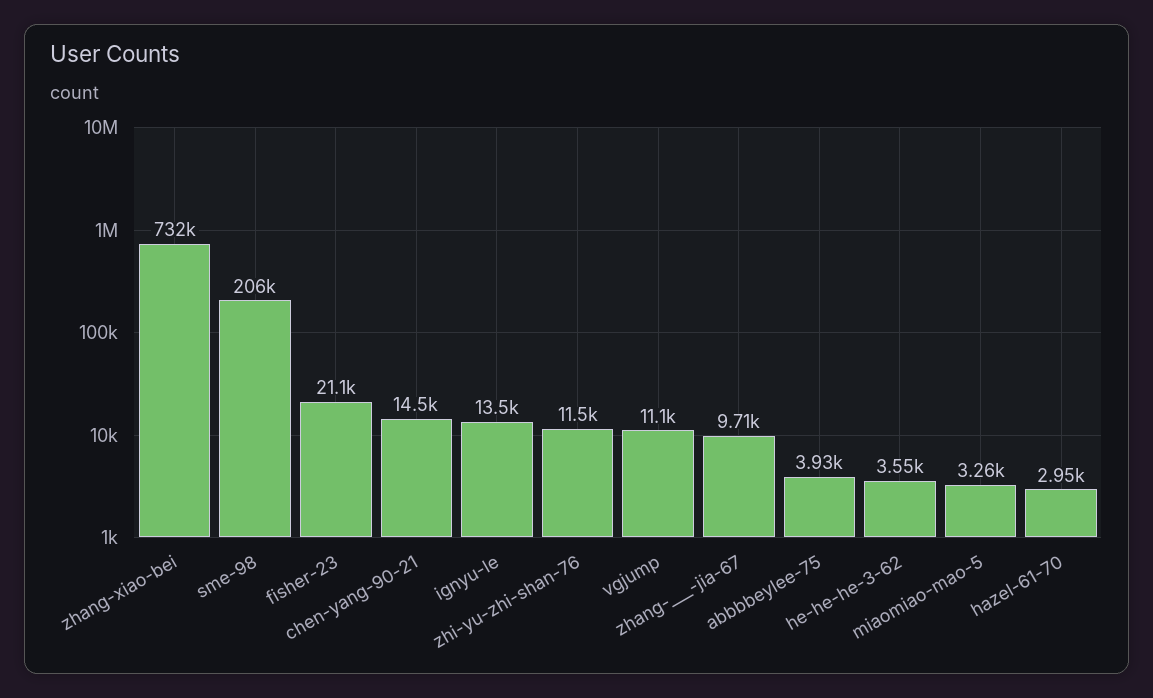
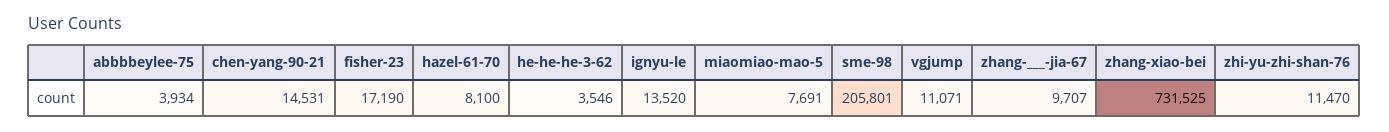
fisher-23: 21100 -> 17190
miaomiao-mao-5: 3260 -> 7691
hazel-61-70: 2950 -> 8100

